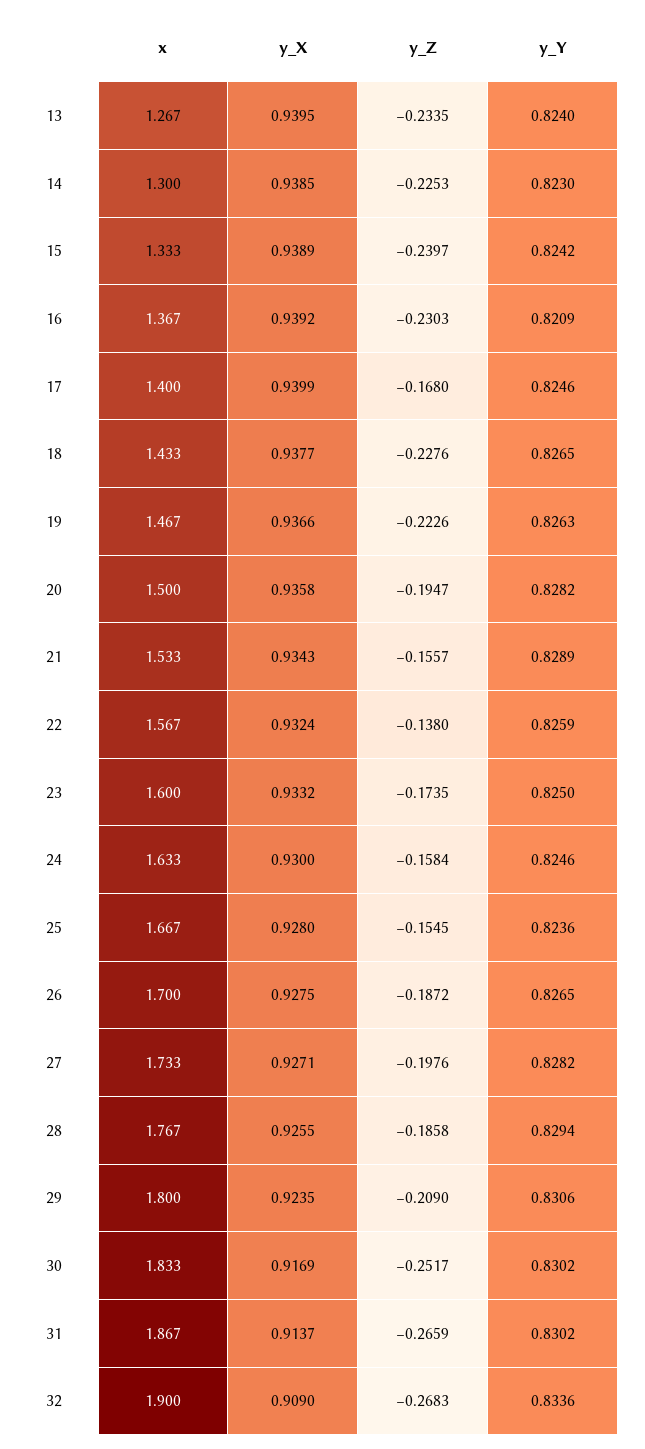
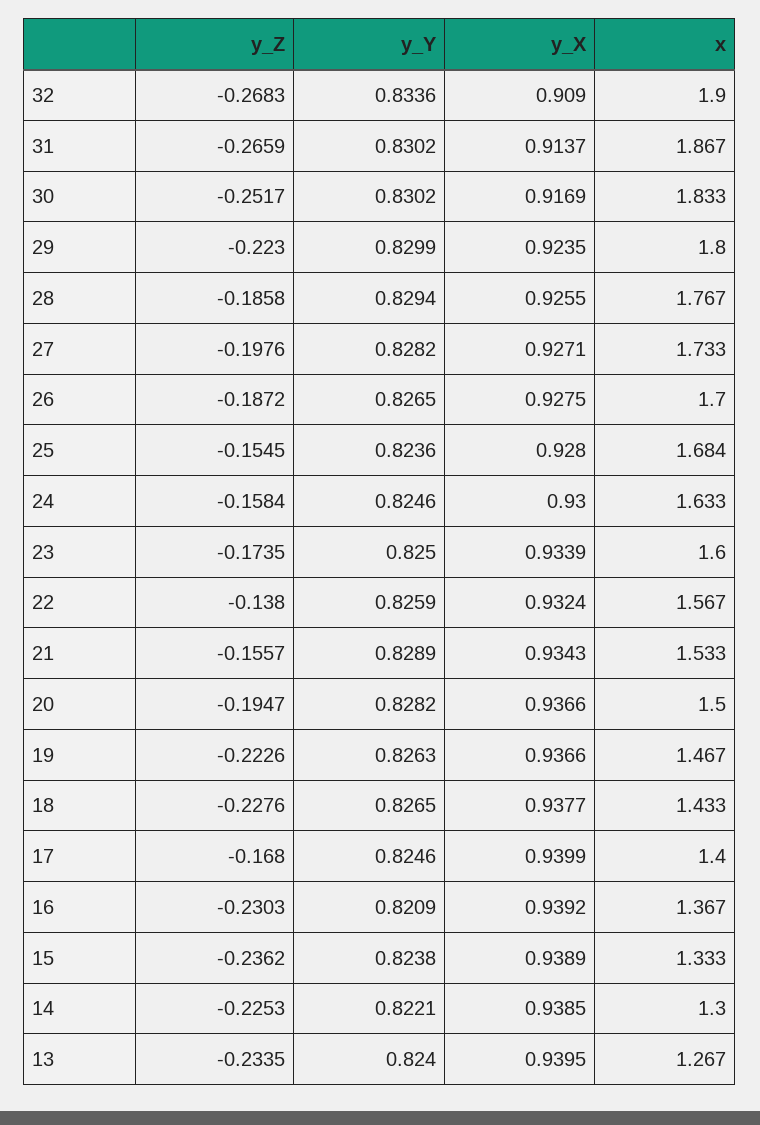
y_Y, 14: 0.823 -> 0.8221
y_Z, 15: -0.2397 -> -0.2362
y_Y, 15: 0.8242 -> 0.8238
y_X, 20: 0.9358 -> 0.9366
y_X, 23: 0.9332 -> 0.9339
x, 25: 1.667 -> 1.684
y_Z, 29: -0.209 -> -0.223
y_Y, 29: 0.8306 -> 0.8299

